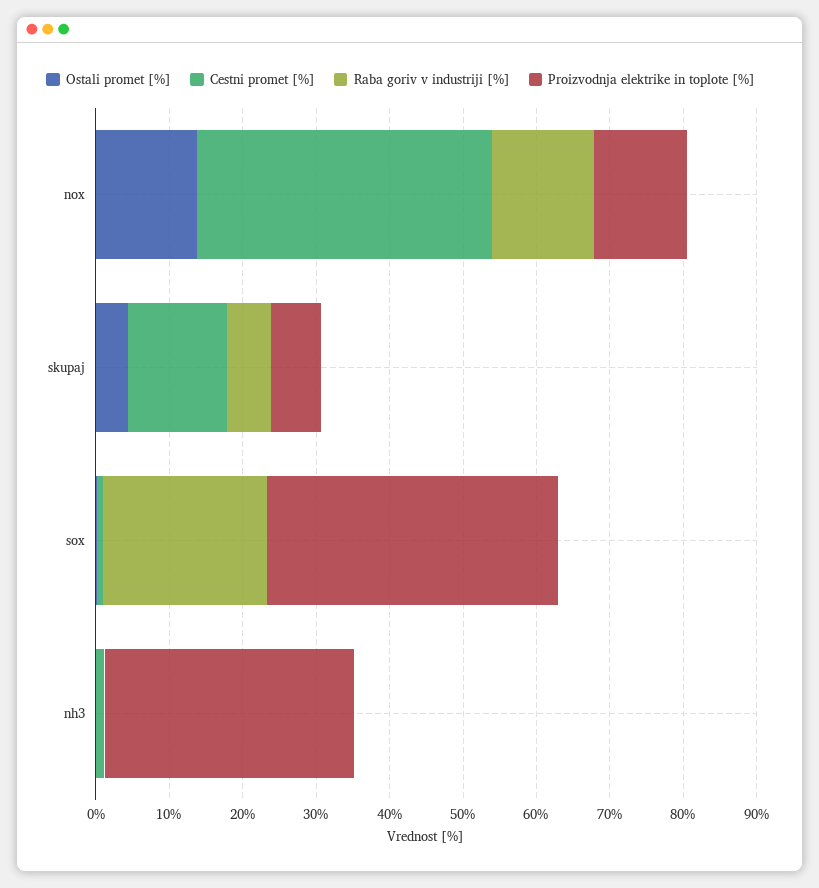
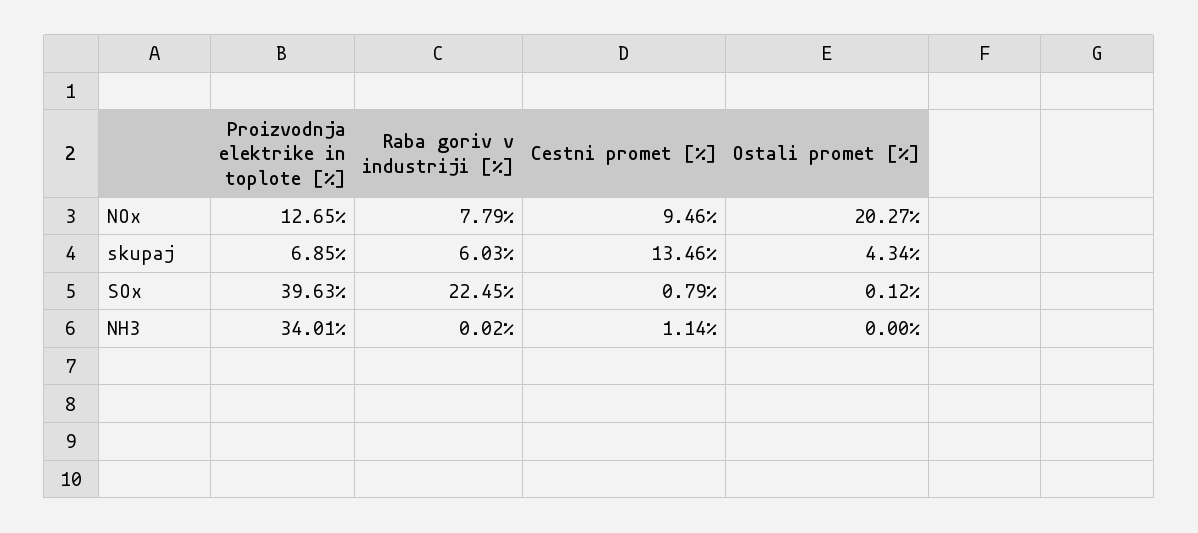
Ostali promet [%], nox: 14 -> 20.27
Cestni promet [%], nox: 40 -> 9.46
Raba goriv v industriji [%], nox: 14 -> 7.79

